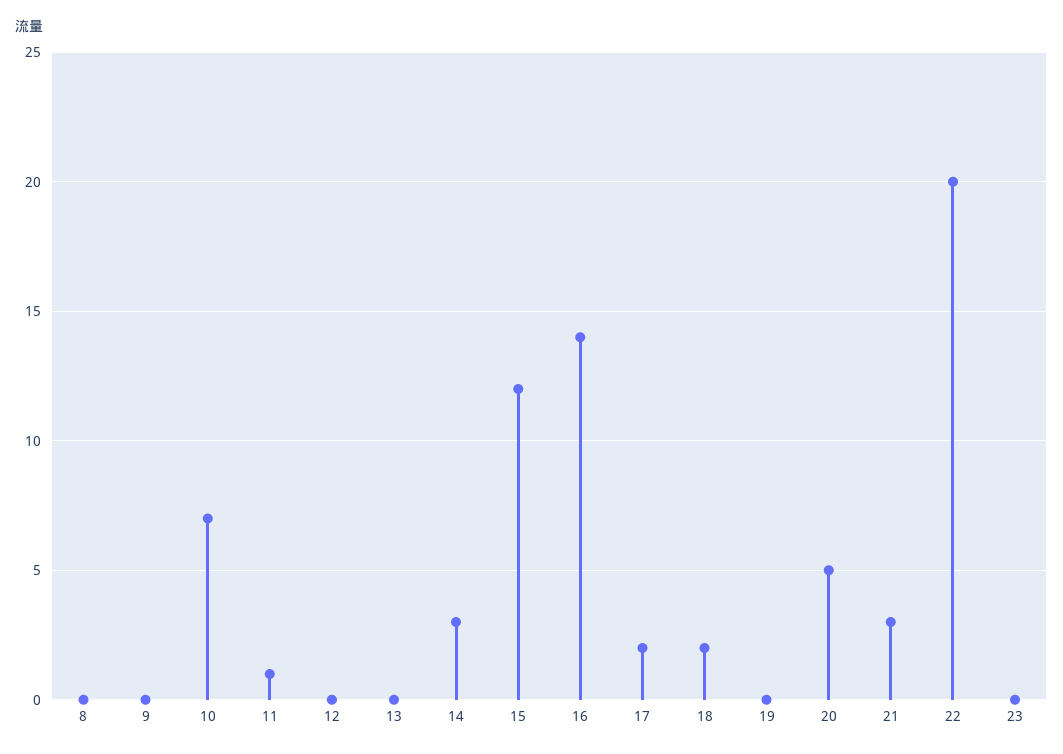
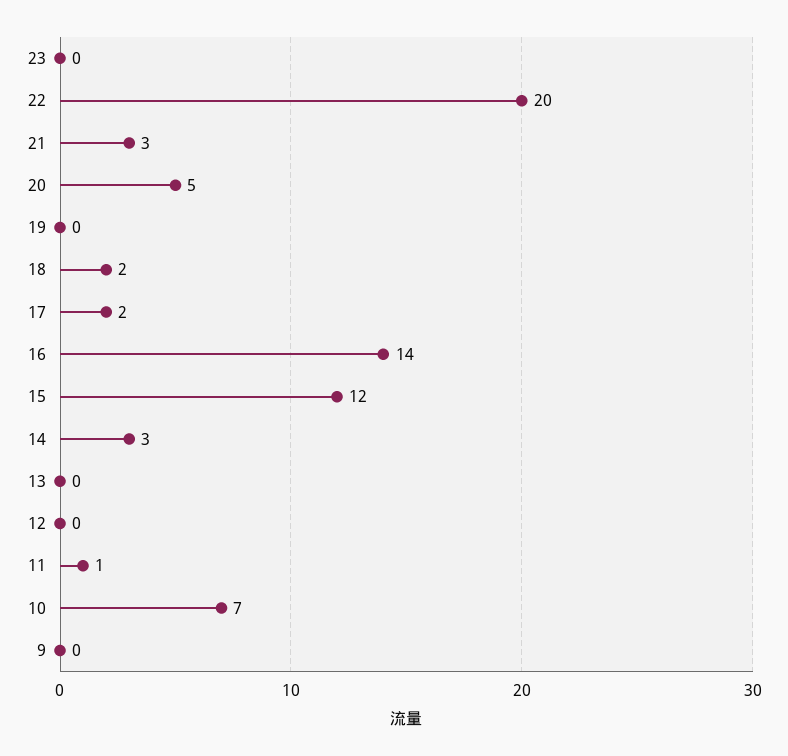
8: 0 -> none

